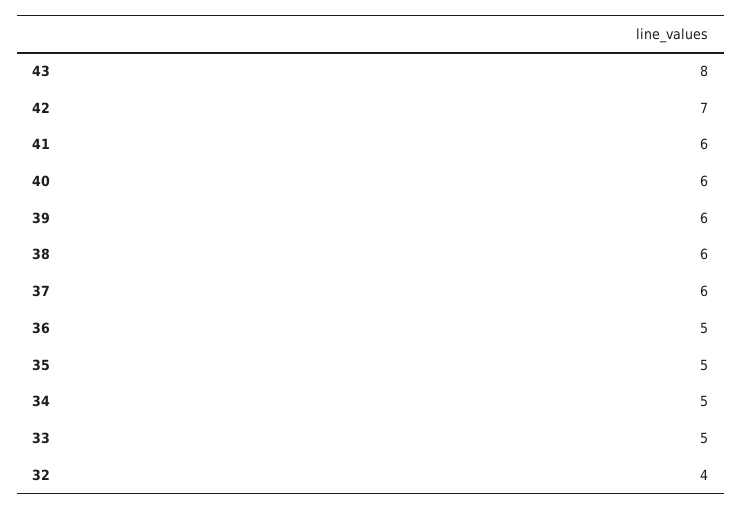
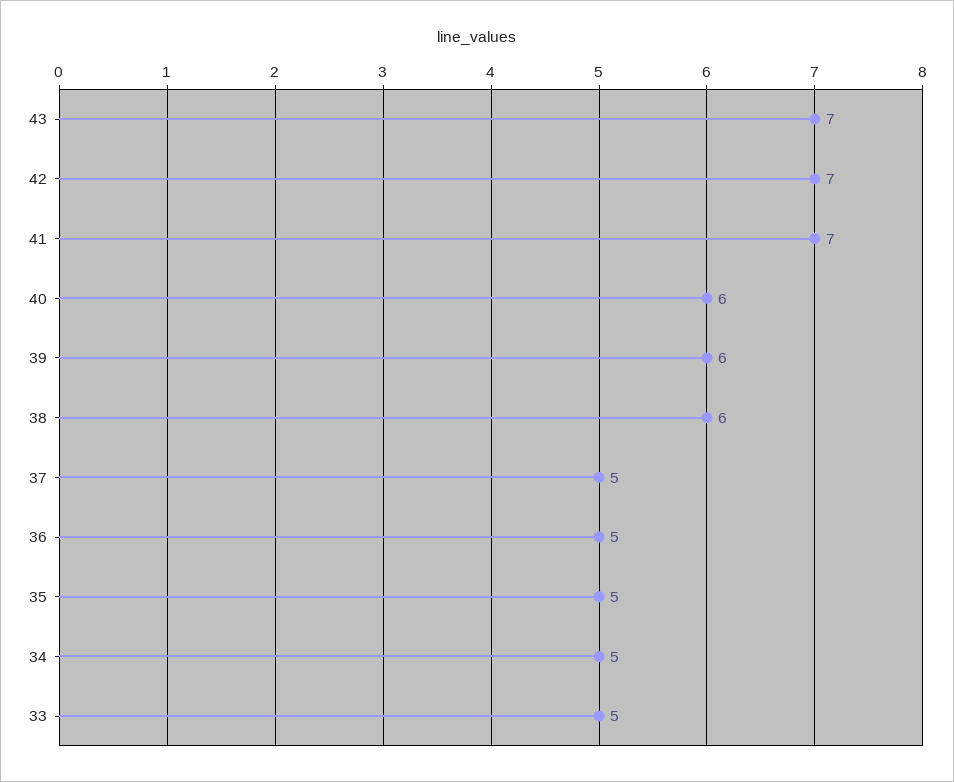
43: 8 -> 7
41: 6 -> 7
37: 6 -> 5
32: 4 -> none

